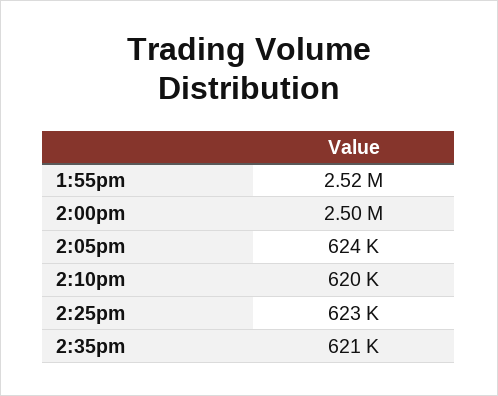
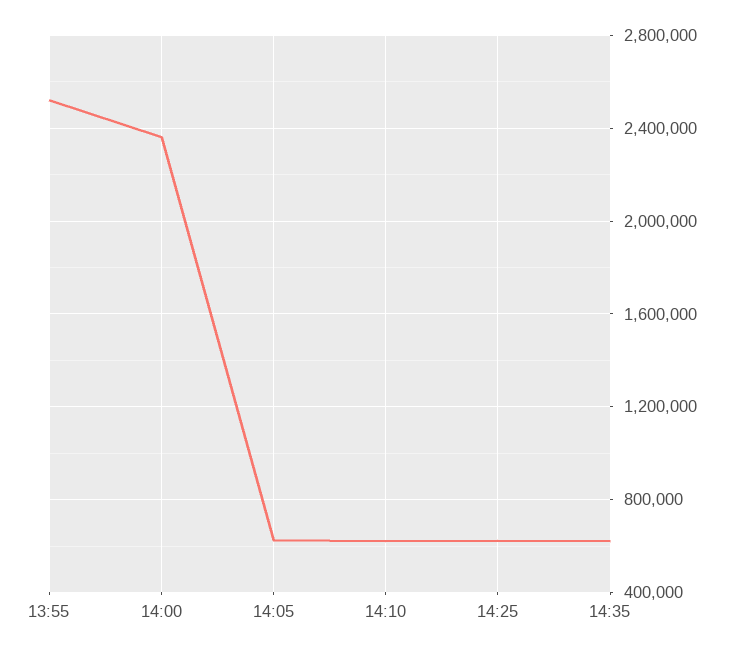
2:00pm: 2500000 -> 2350000

